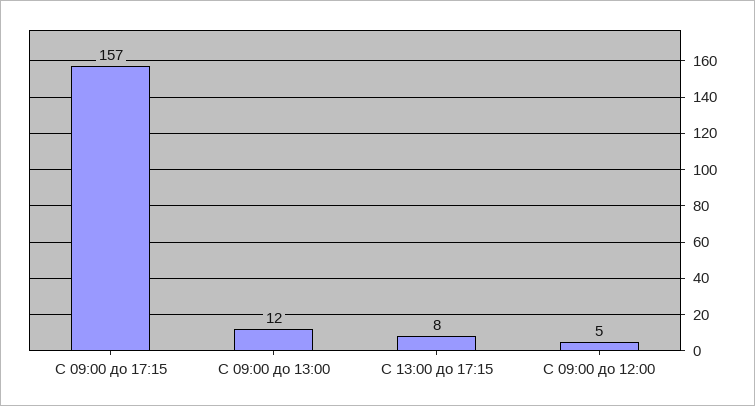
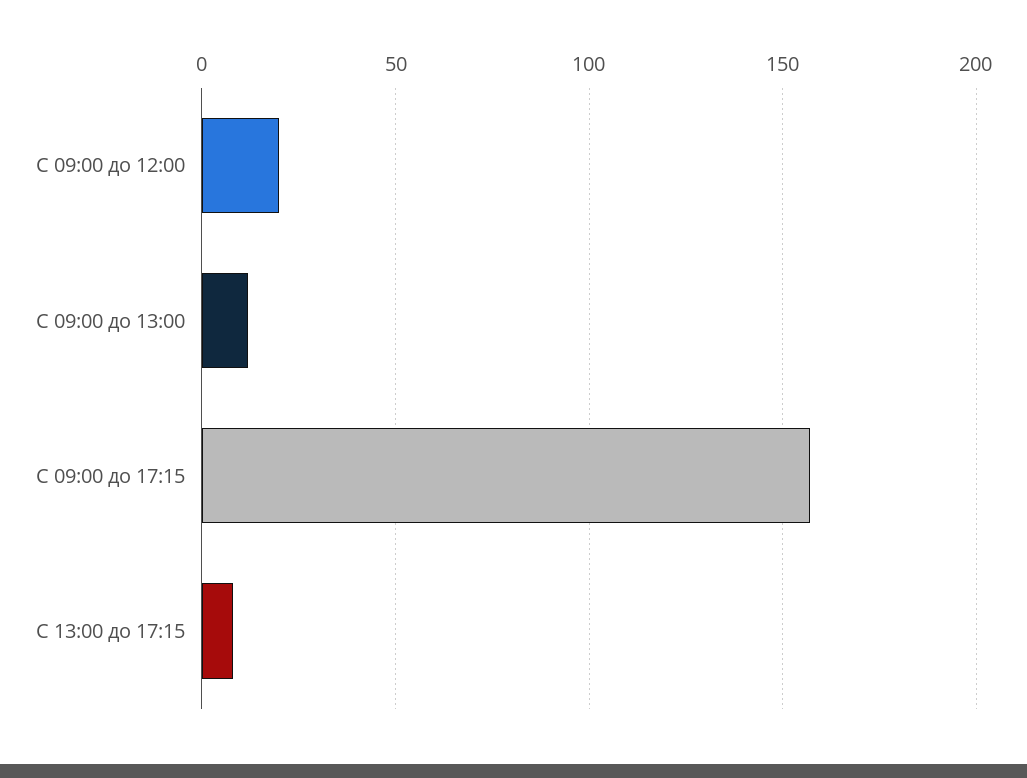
С 09:00 до 12:00: 5 -> 20

